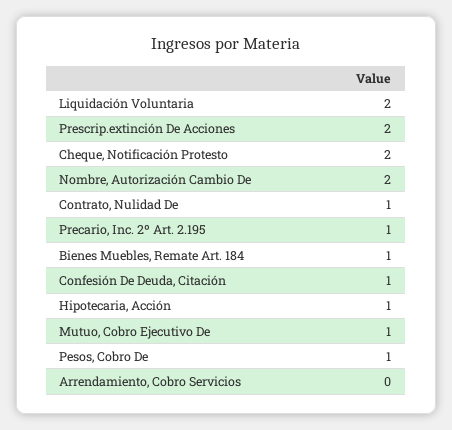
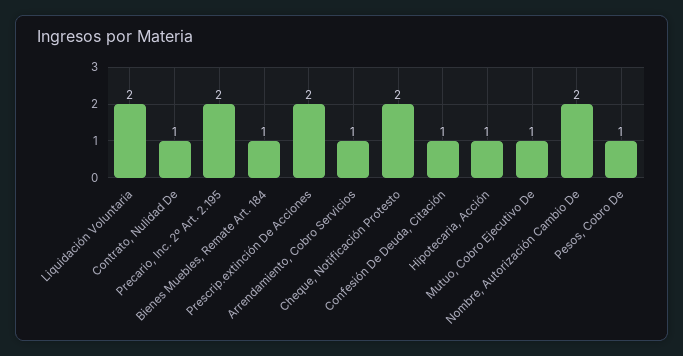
Precario, Inc. 2º Art. 2.195: 1 -> 2
Arrendamiento, Cobro Servicios: 0 -> 1

